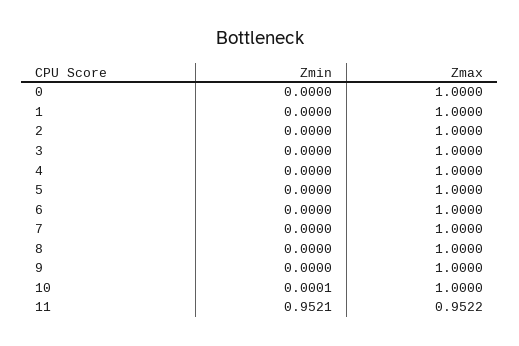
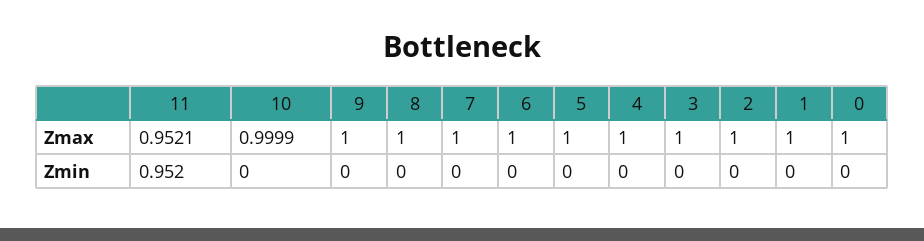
Zmin, 10: 0.0001 -> 0
Zmax, 10: 1 -> 0.9999
Zmin, 11: 0.9521 -> 0.952
Zmax, 11: 0.9522 -> 0.9521

